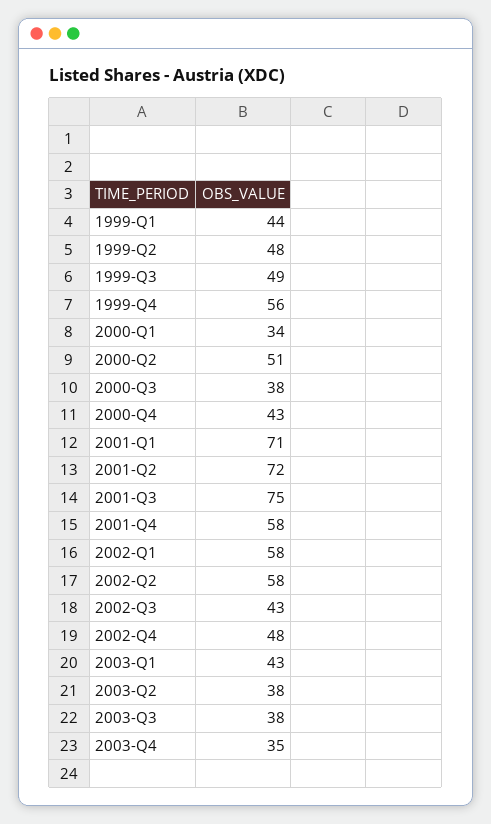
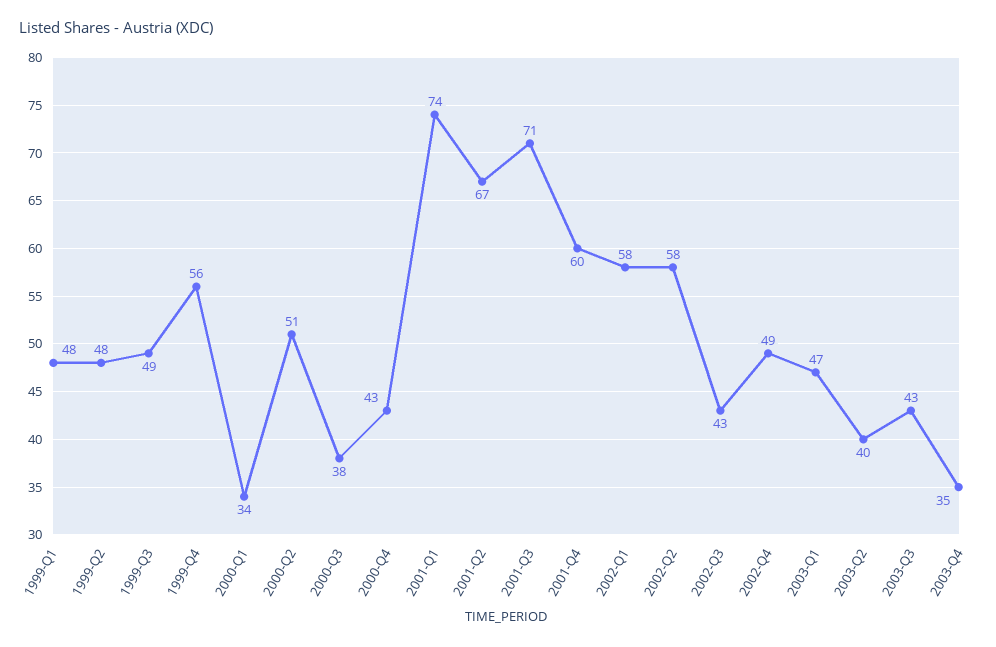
1999-Q1: 44 -> 48
2001-Q1: 71 -> 74
2001-Q2: 72 -> 67
2001-Q3: 75 -> 71
2001-Q4: 58 -> 60
2002-Q4: 48 -> 49
2003-Q1: 43 -> 47
2003-Q2: 38 -> 40
2003-Q3: 38 -> 43

